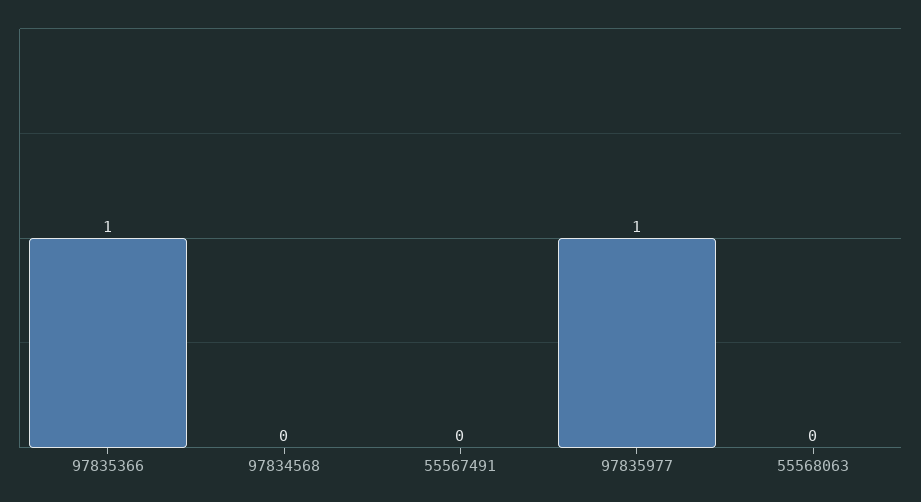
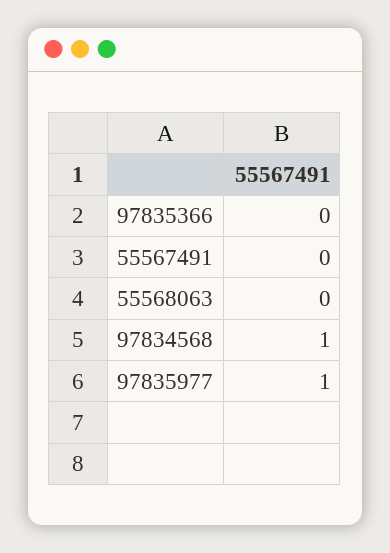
97835366: 1 -> 0
97834568: 0 -> 1

